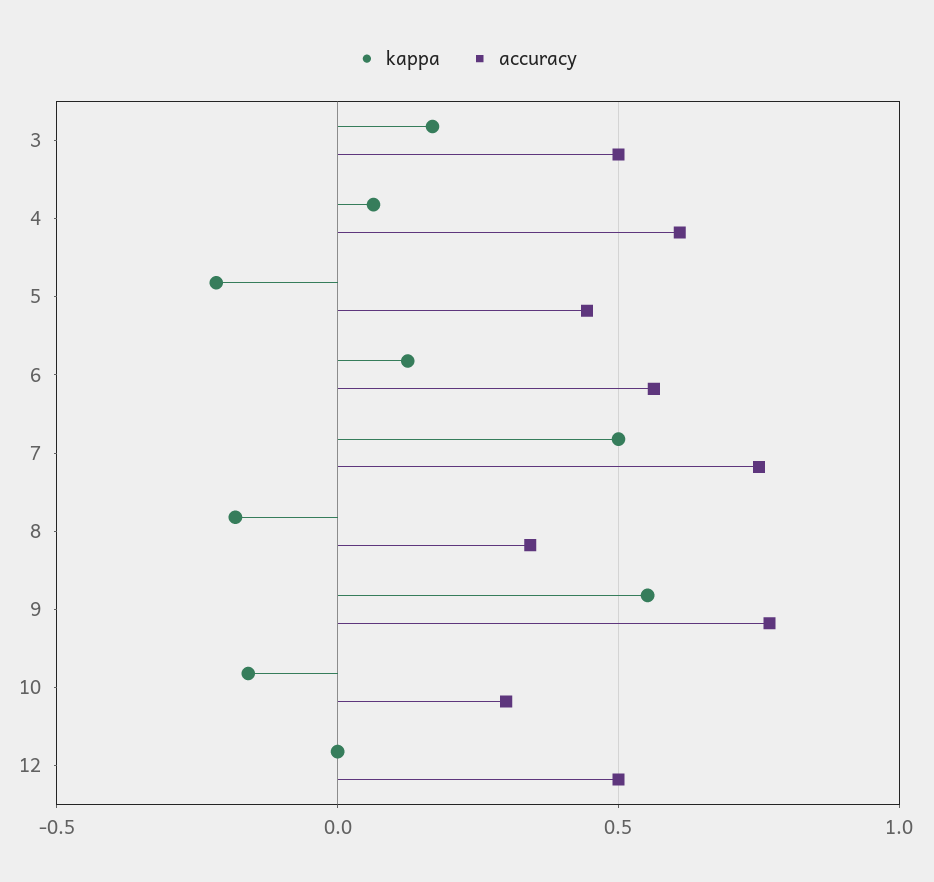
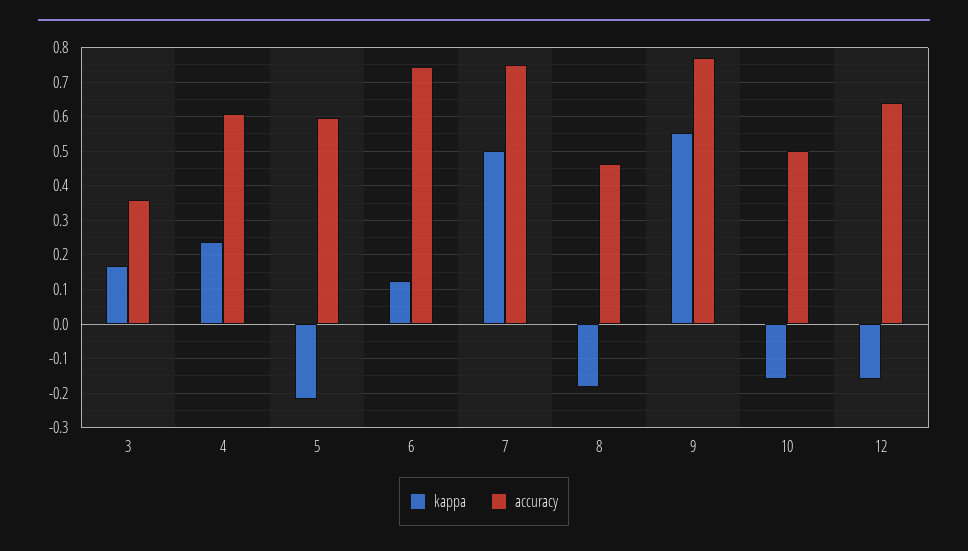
accuracy, 3: 0.5 -> 0.36
kappa, 4: 0.05 -> 0.24
accuracy, 5: 0.45 -> 0.6
accuracy, 6: 0.55 -> 0.74
accuracy, 8: 0.35 -> 0.46
accuracy, 10: 0.3 -> 0.5
kappa, 12: 0 -> -0.16
accuracy, 12: 0.5 -> 0.64

